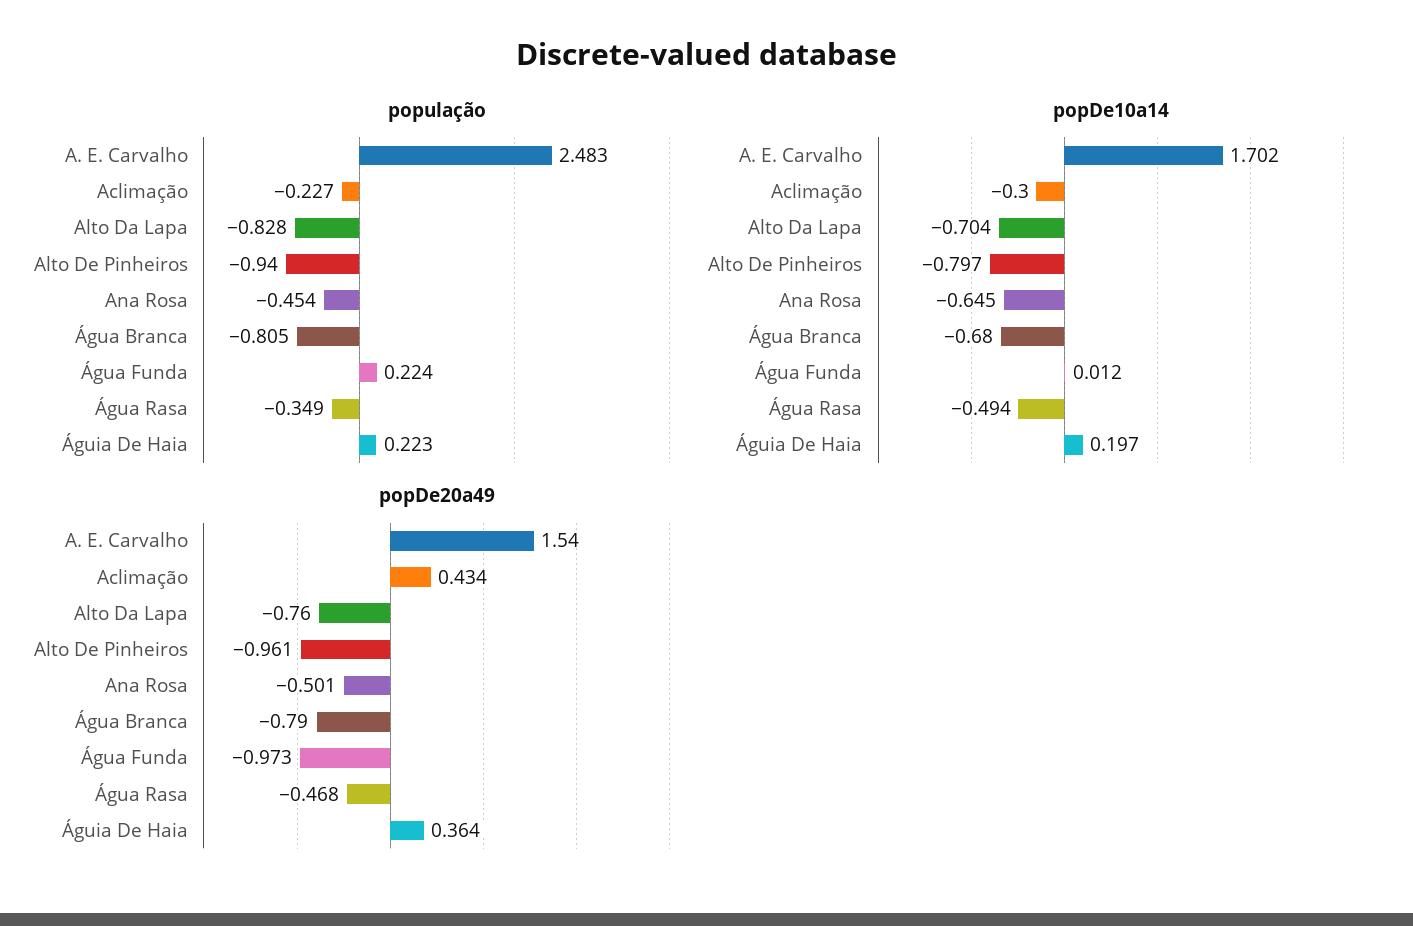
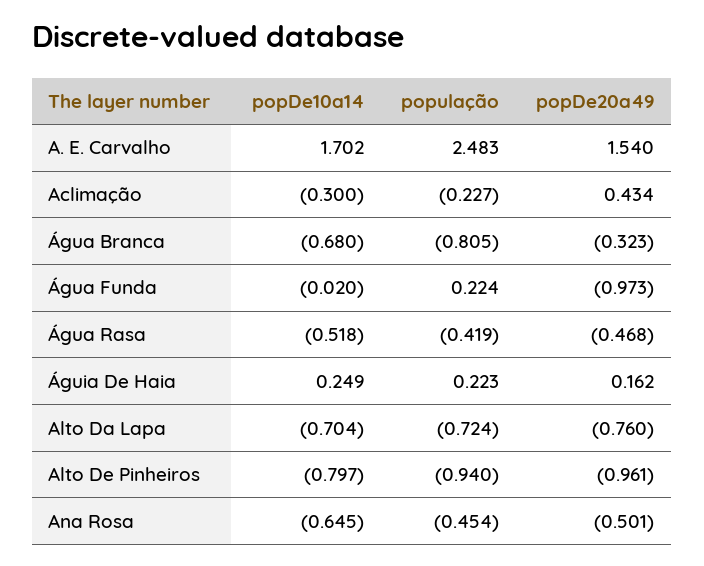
população, Alto Da Lapa: -0.828 -> -0.724
população, Água Rasa: -0.349 -> -0.419
popDe10a14, Água Funda: 0.012 -> -0.02
popDe10a14, Água Rasa: -0.494 -> -0.518
popDe10a14, Águia De Haia: 0.197 -> 0.249
popDe20a49, Água Branca: -0.79 -> -0.323
popDe20a49, Águia De Haia: 0.364 -> 0.162

